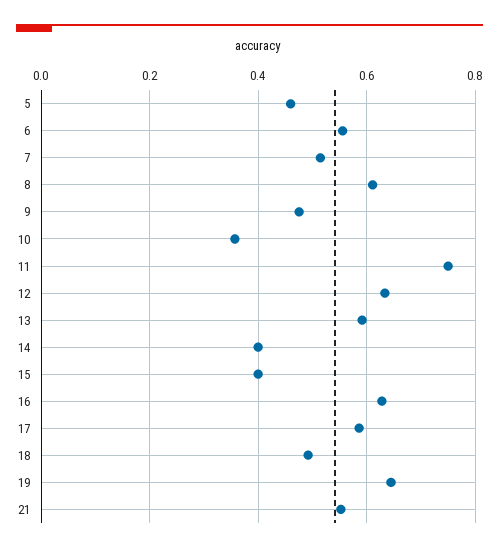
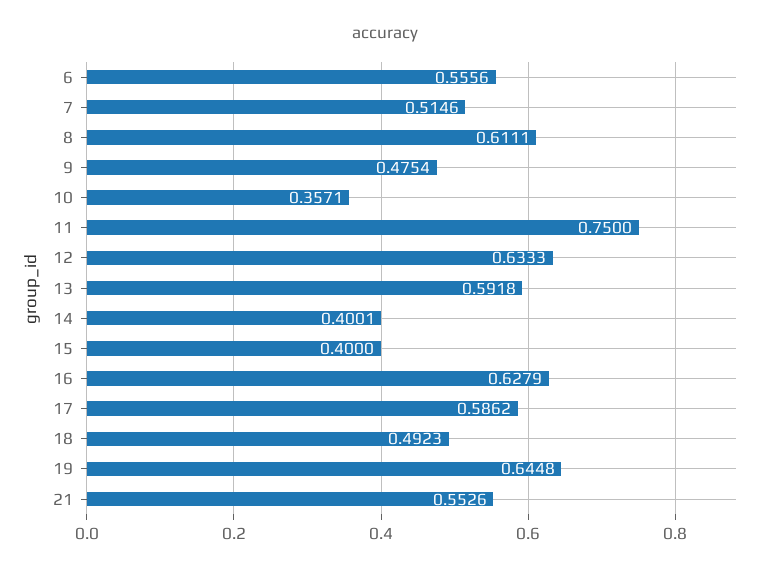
5: 0.46 -> none

